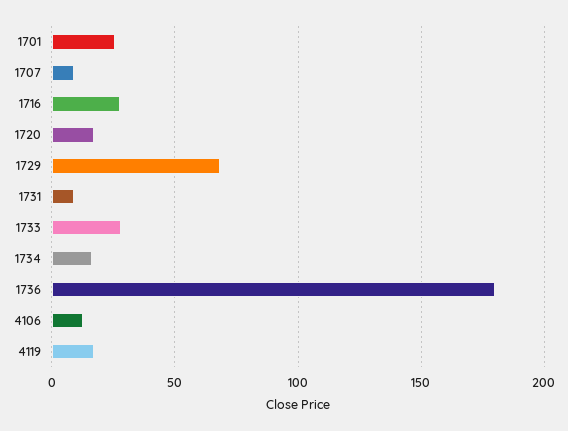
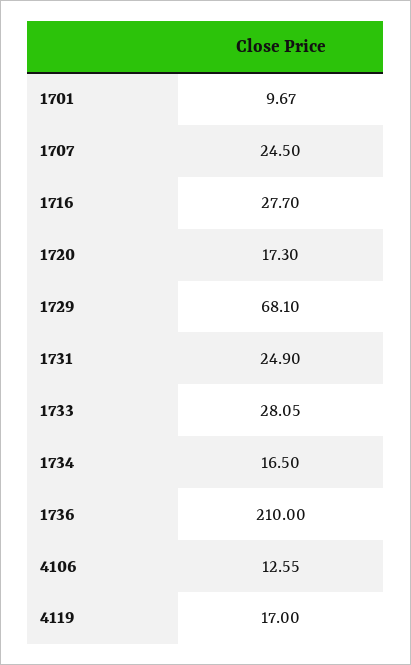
1701: 25 -> 9.67
1707: 10 -> 24.5
1731: 10 -> 24.9
1736: 180 -> 210

